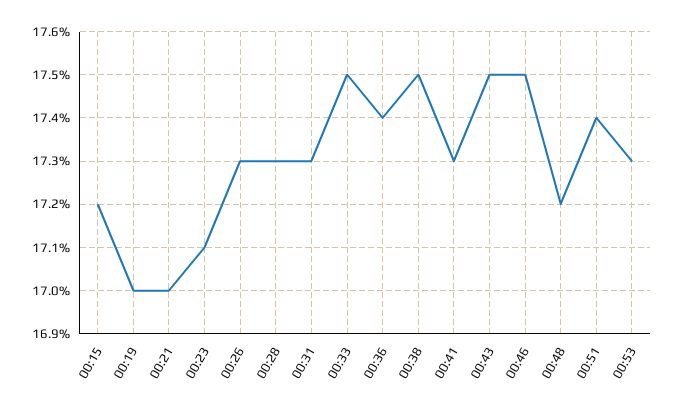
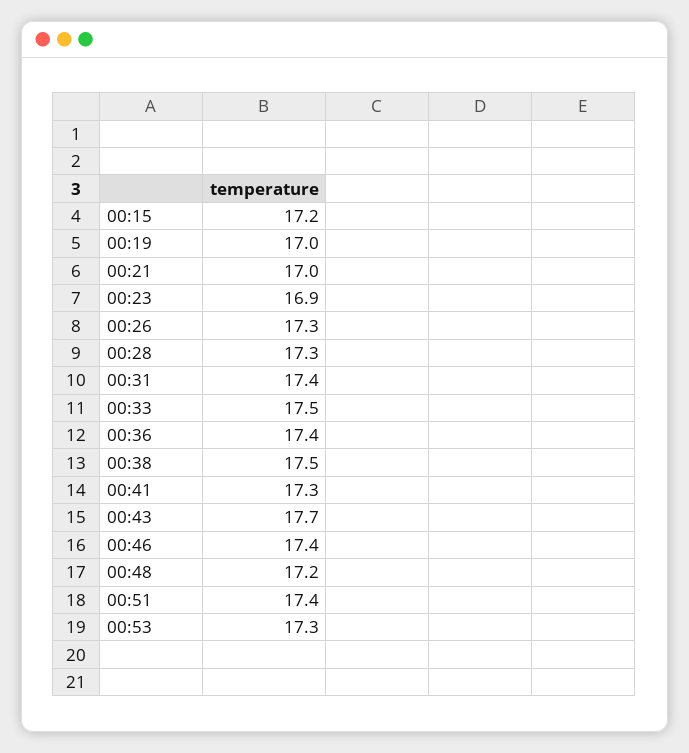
00:23: 17.1 -> 16.9
00:31: 17.3 -> 17.4
00:43: 17.5 -> 17.7
00:46: 17.5 -> 17.4

